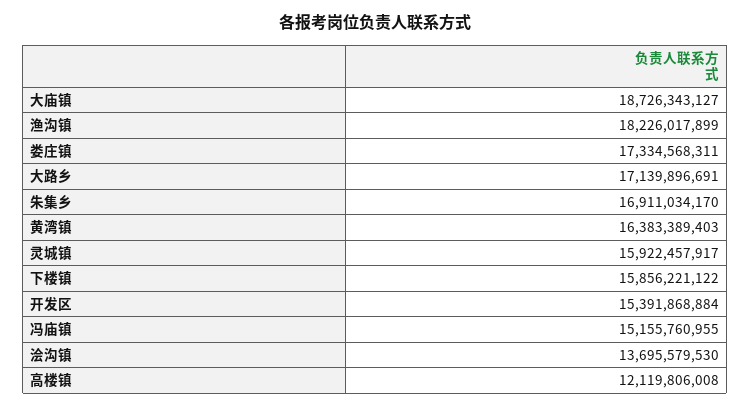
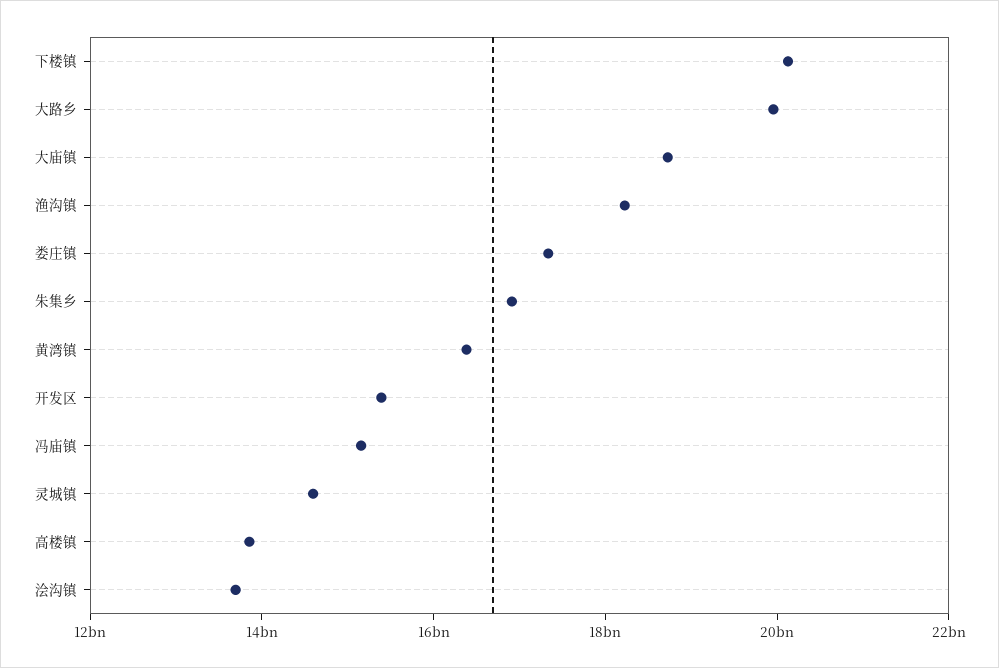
大路乡: 17139896691 -> 20000000000
灵城镇: 15922457917 -> 14500000000
下楼镇: 15856221122 -> 20000000000
高楼镇: 12119806008 -> 14000000000

